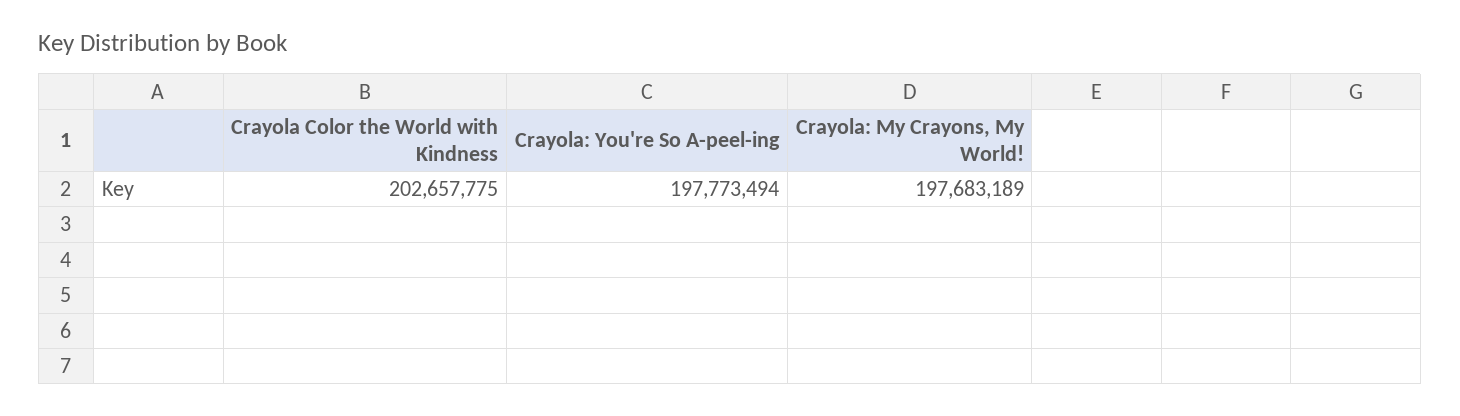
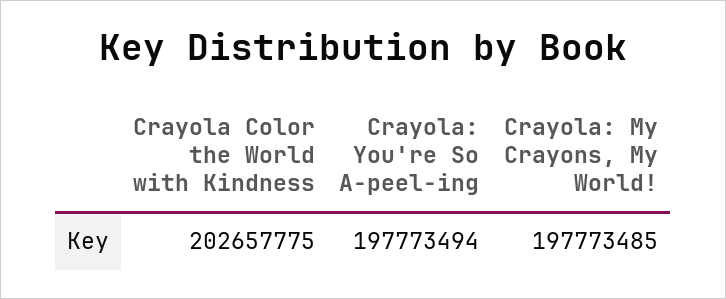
Crayola: My Crayons, My World!: 197683189 -> 197773485

